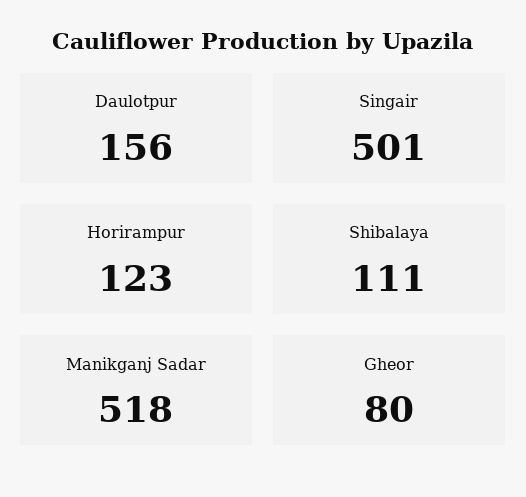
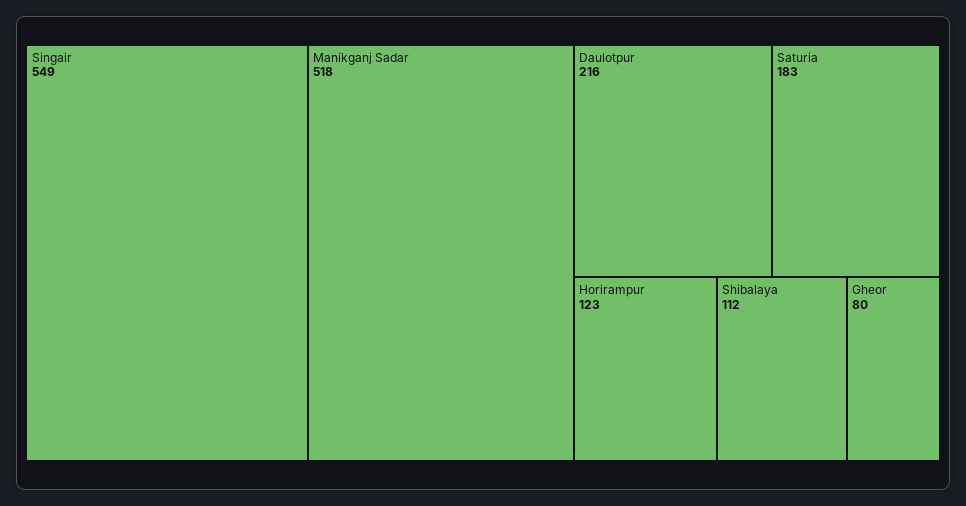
Daulotpur: 156 -> 216
Singair: 501 -> 549
Shibalaya: 111 -> 112
Saturia: none -> 183

